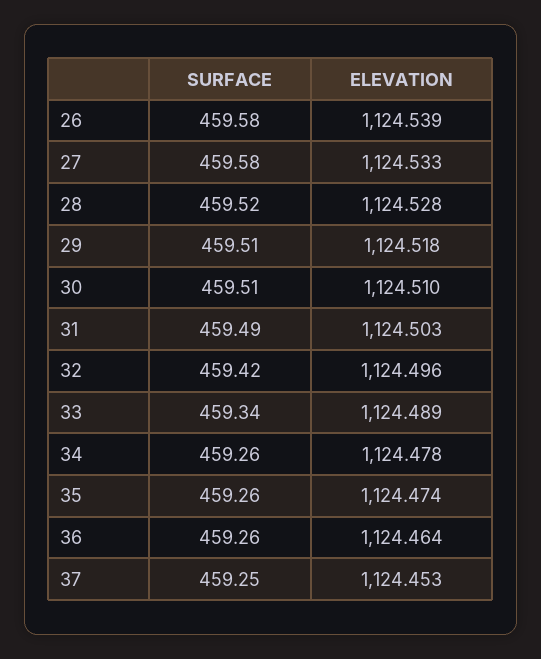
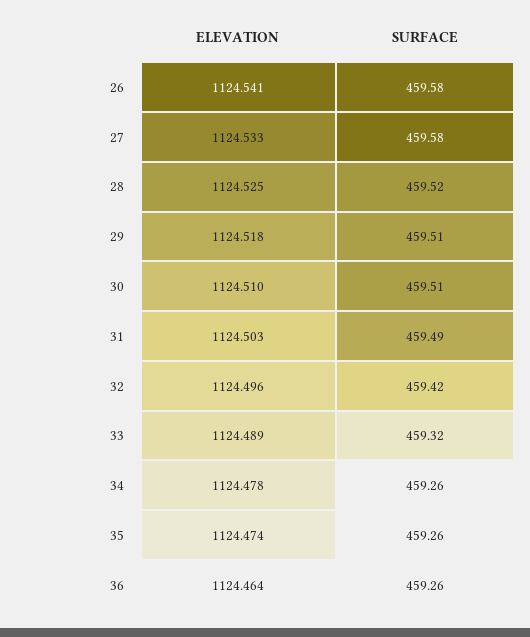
ELEVATION, 26: 1124.539 -> 1124.541
ELEVATION, 28: 1124.528 -> 1124.525
SURFACE, 33: 459.34 -> 459.32
SURFACE, 37: 459.25 -> none
ELEVATION, 37: 1124.453 -> none

